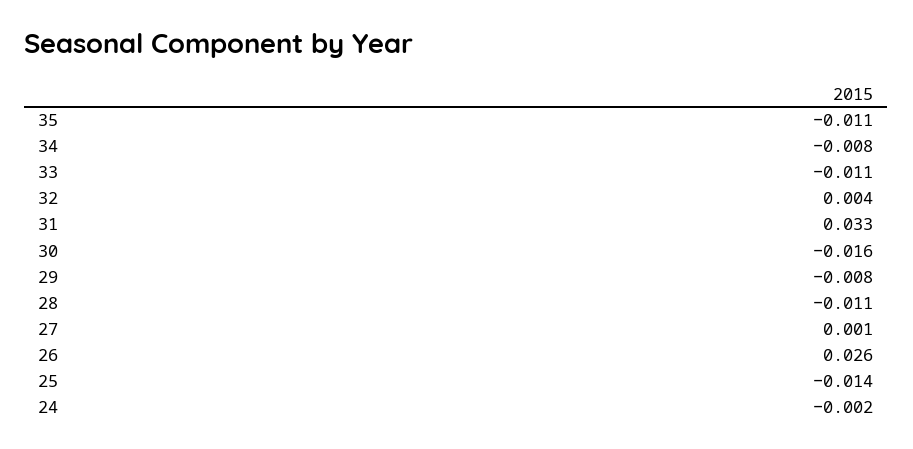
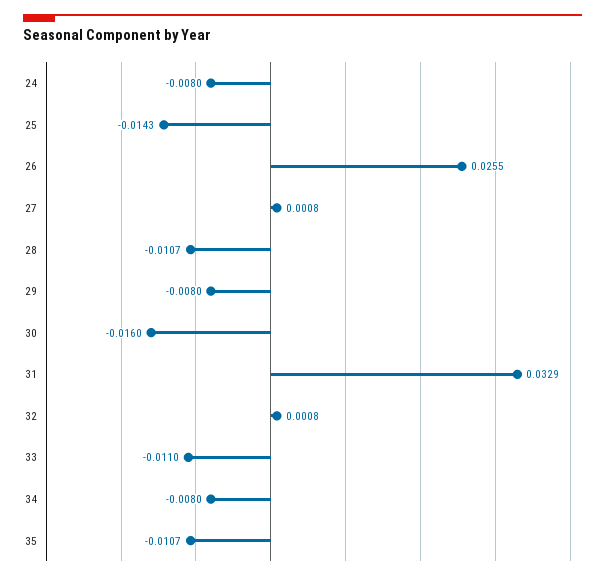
32: 0.004 -> 0.0008
24: -0.002 -> -0.008

